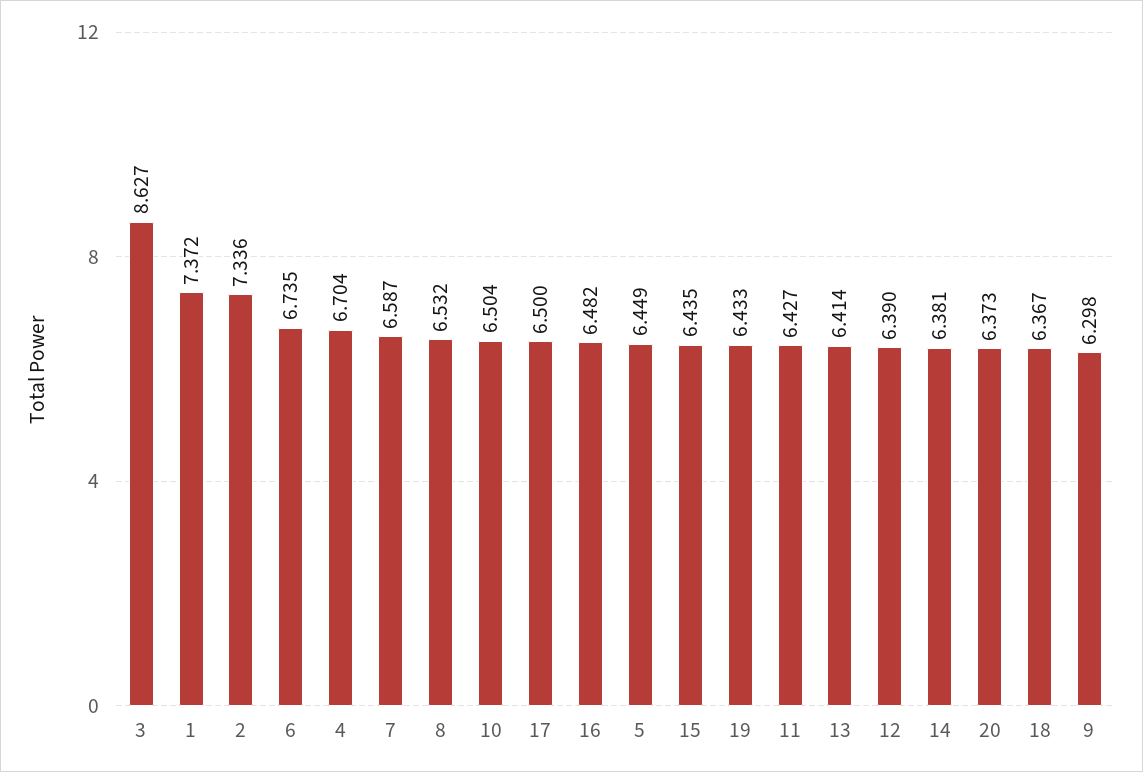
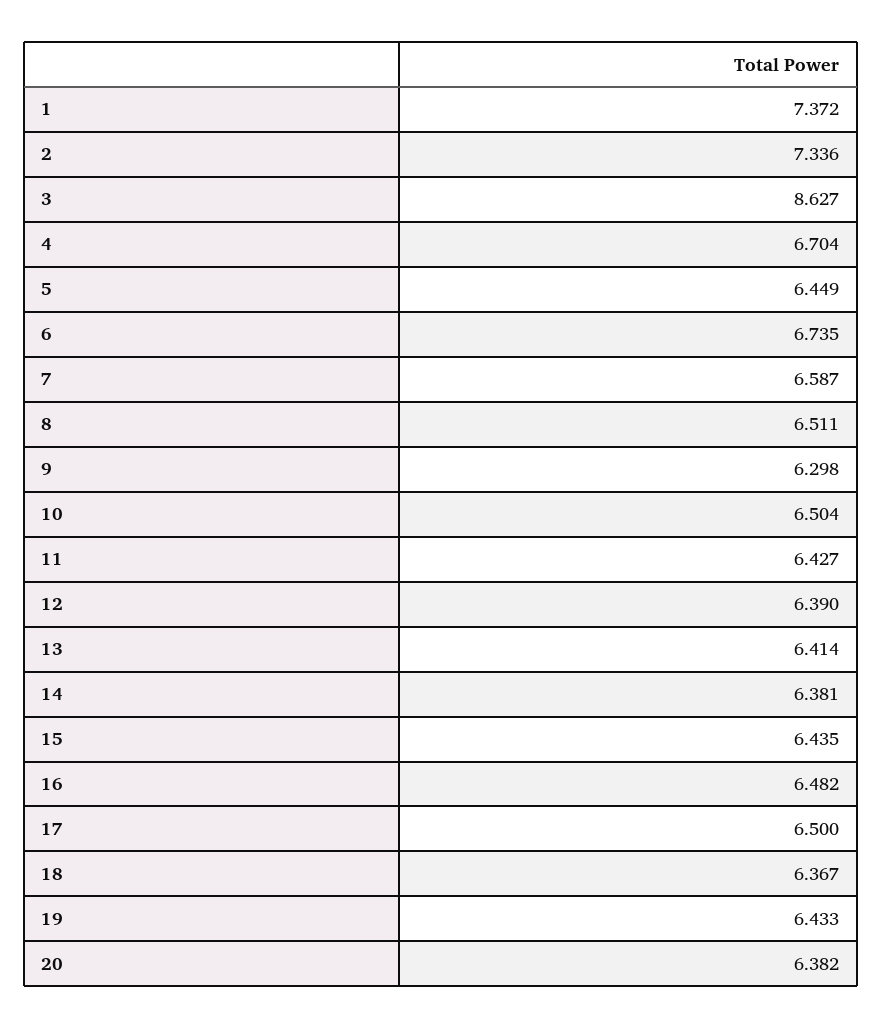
8: 6.532 -> 6.511
20: 6.373 -> 6.382

